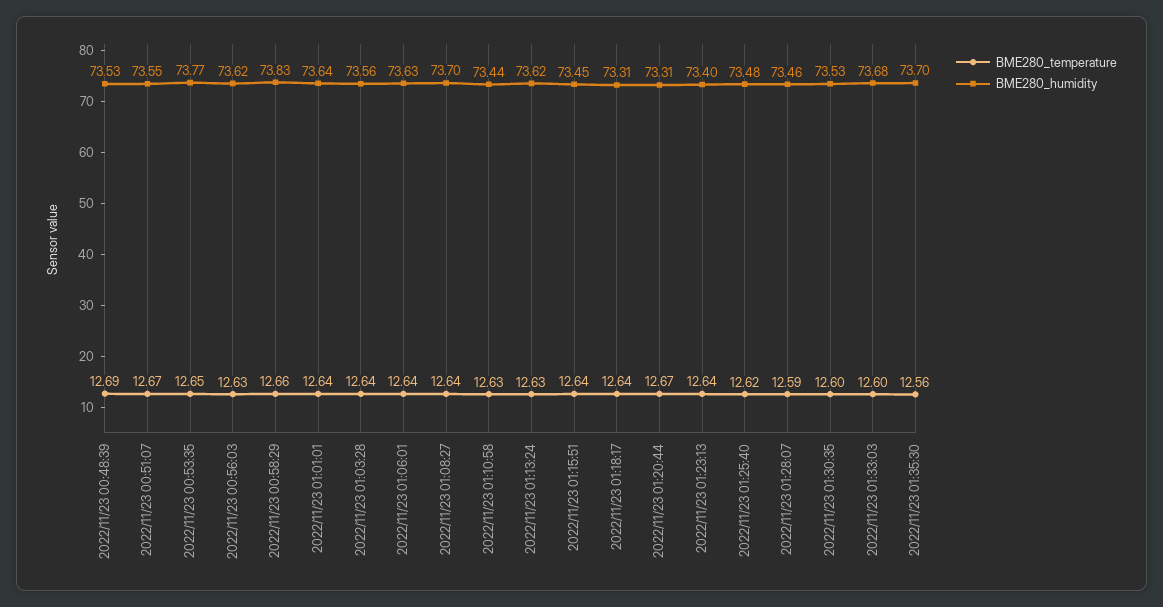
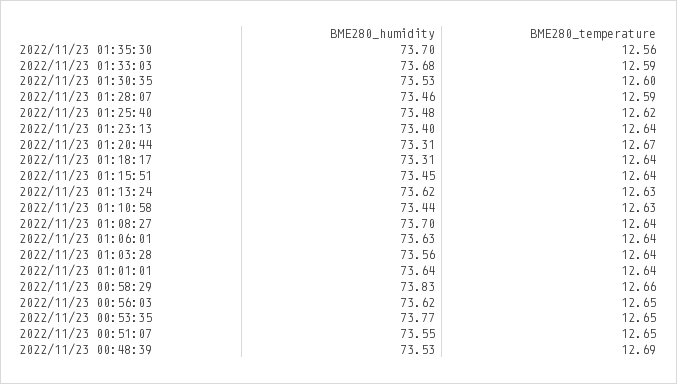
BME280_temperature, 2022/11/23 00:51:07: 12.67 -> 12.65
BME280_temperature, 2022/11/23 00:56:03: 12.63 -> 12.65
BME280_temperature, 2022/11/23 01:33:03: 12.6 -> 12.59

